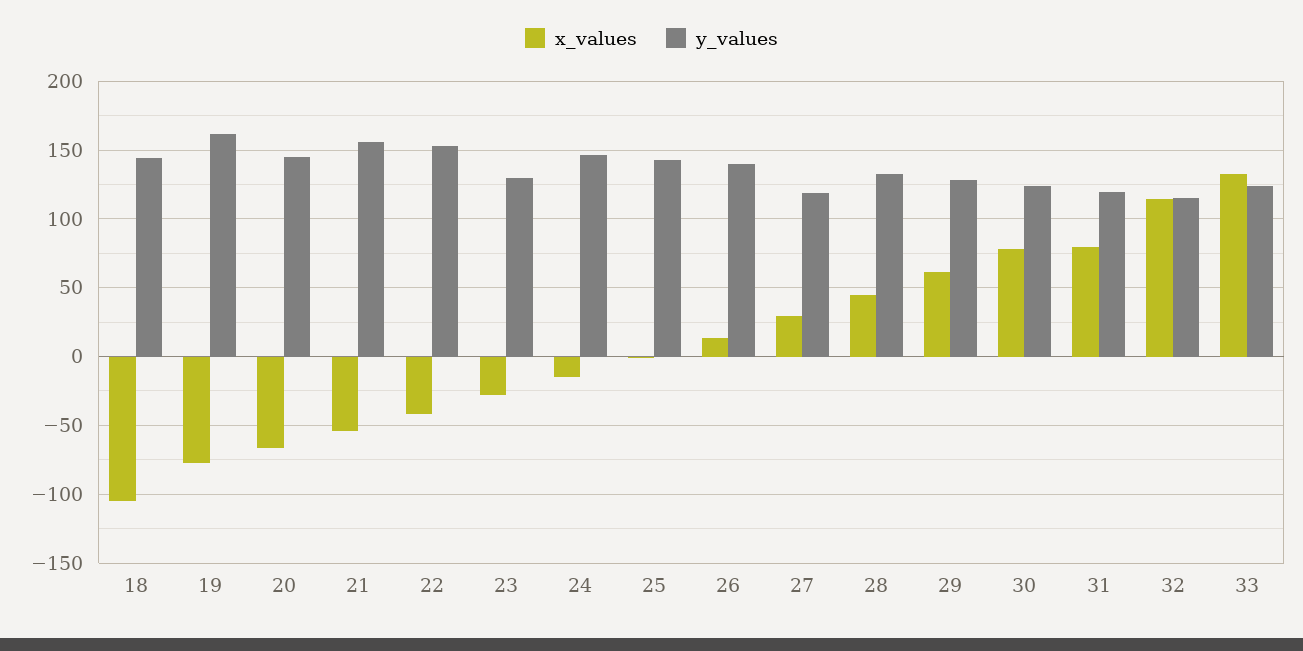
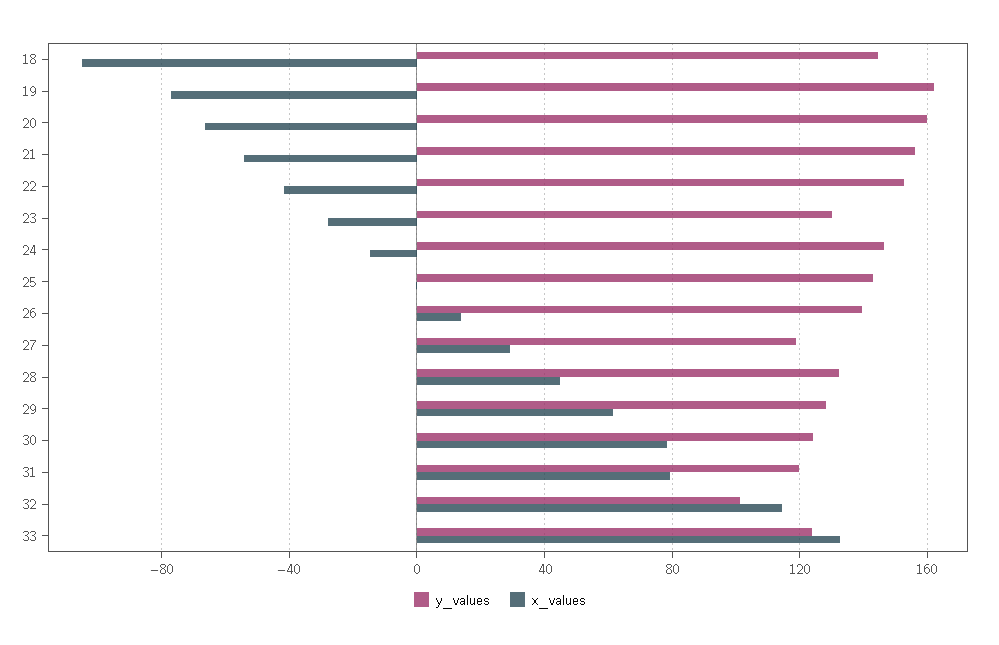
y_values, 20: 145 -> 160
y_values, 32: 115 -> 100

